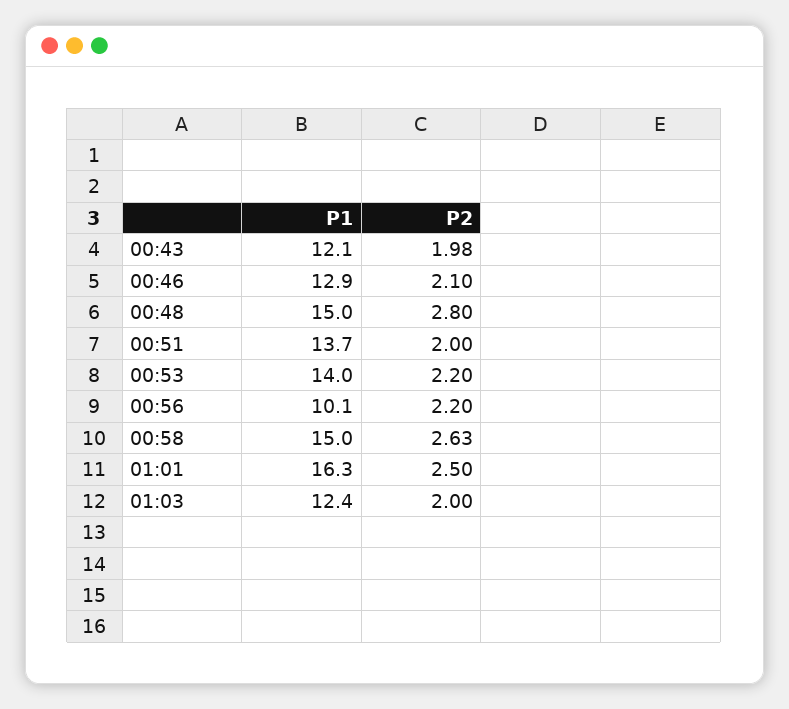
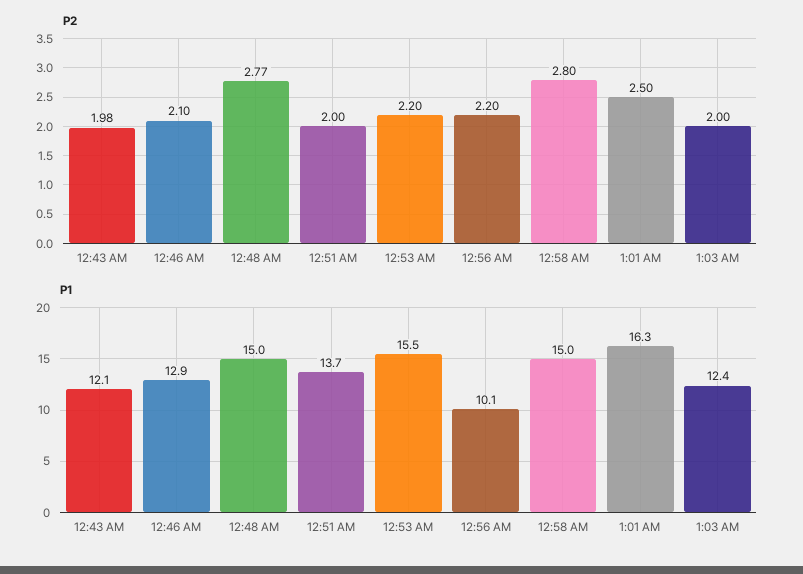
P2, 00:48: 2.8 -> 2.77
P1, 00:53: 14 -> 15.5
P2, 00:58: 2.63 -> 2.8

